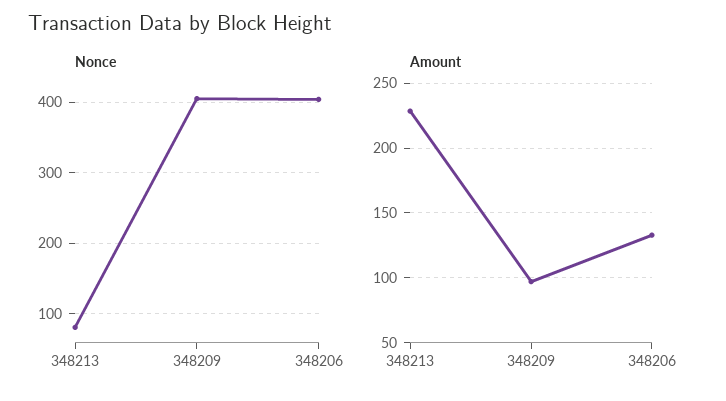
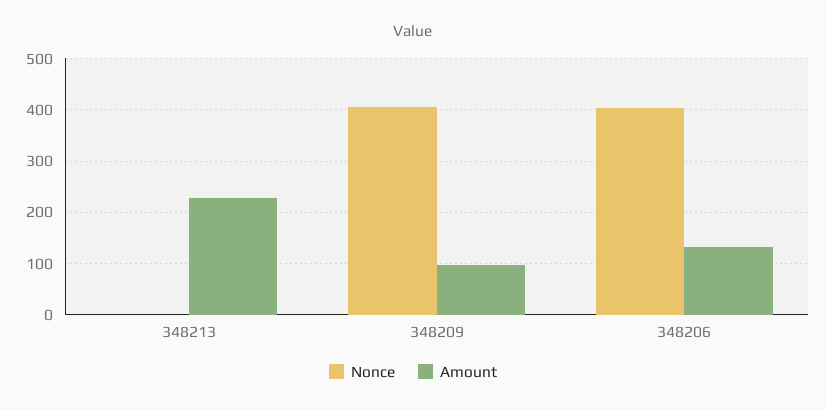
Nonce, 348213: 80 -> 0

